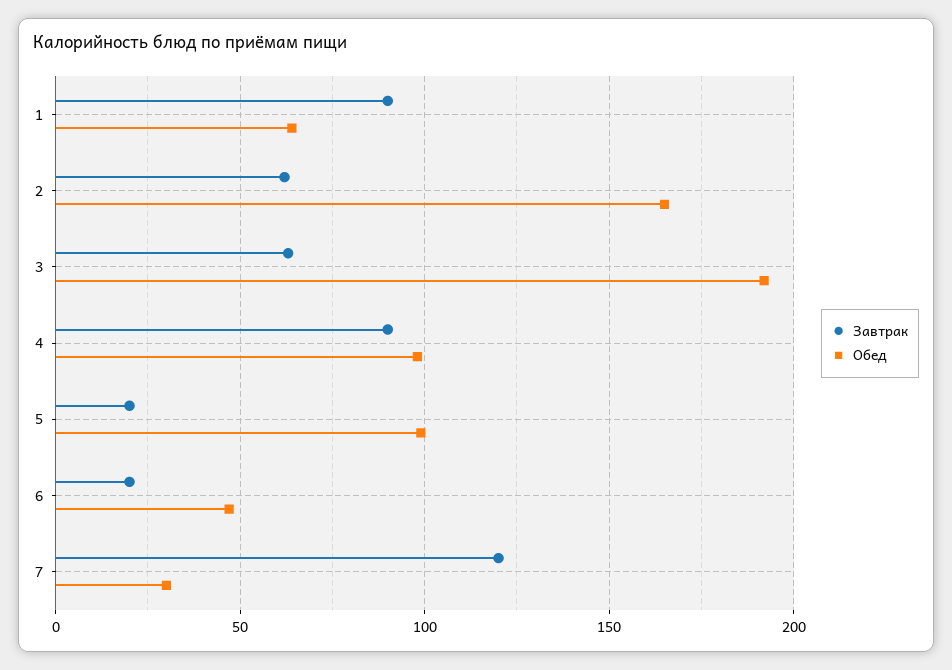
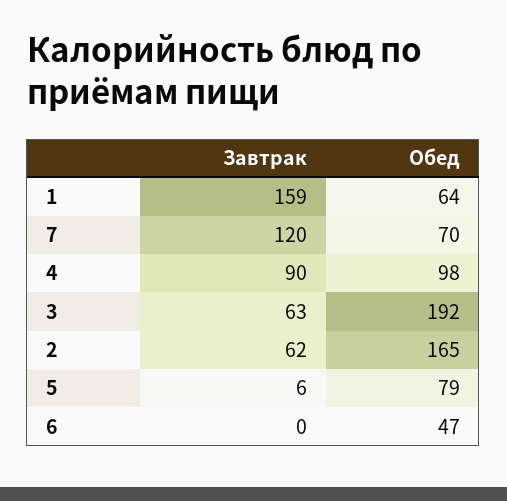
Завтрак, 1: 90 -> 159
Завтрак, 5: 20 -> 6
Обед, 5: 100 -> 79
Завтрак, 6: 20 -> 0
Обед, 7: 30 -> 70

